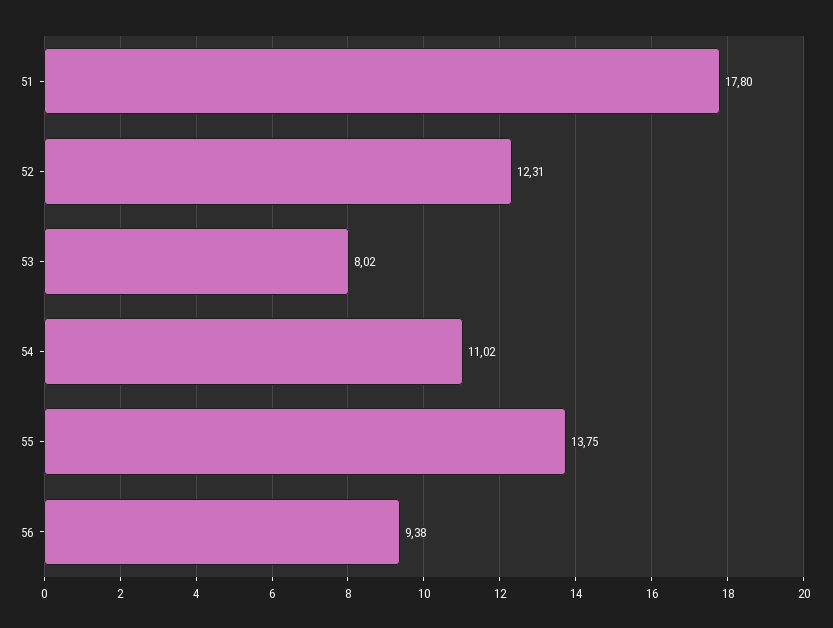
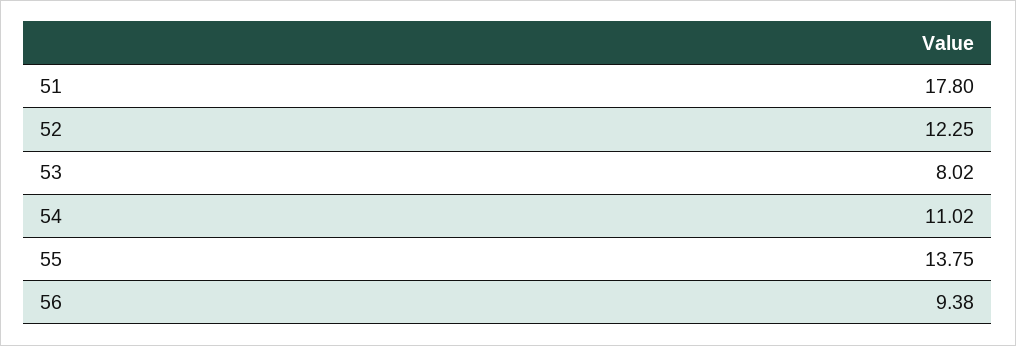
52: 12.31 -> 12.25

